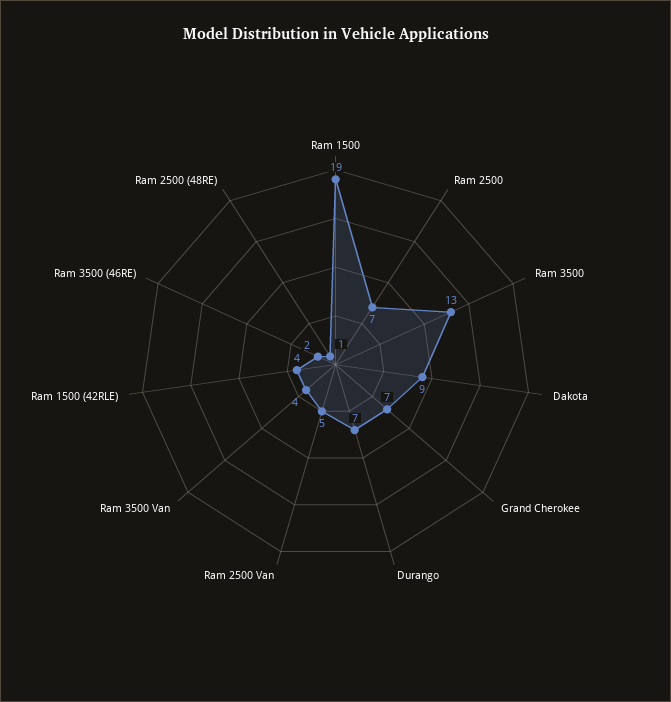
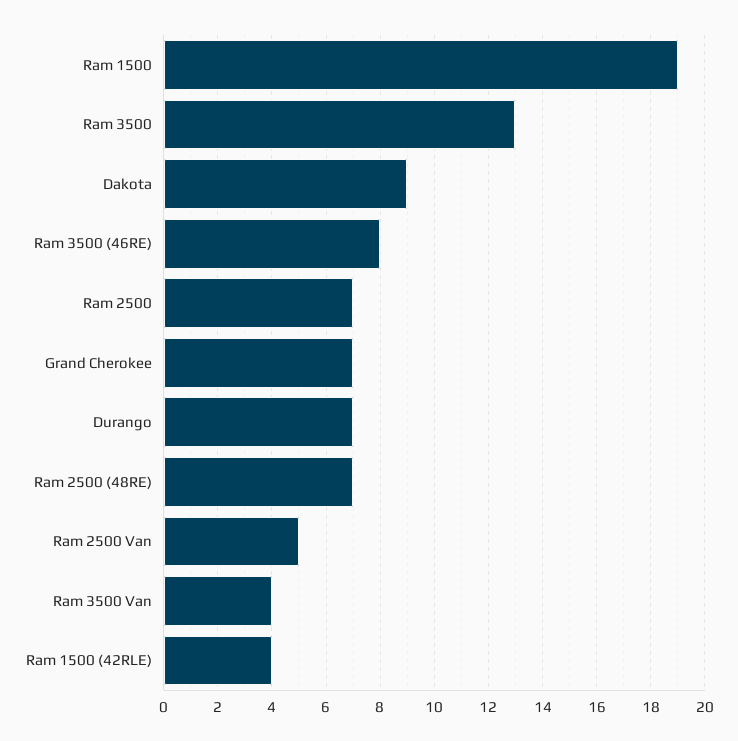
Ram 3500 (46RE): 2 -> 8
Ram 2500 (48RE): 1 -> 7

